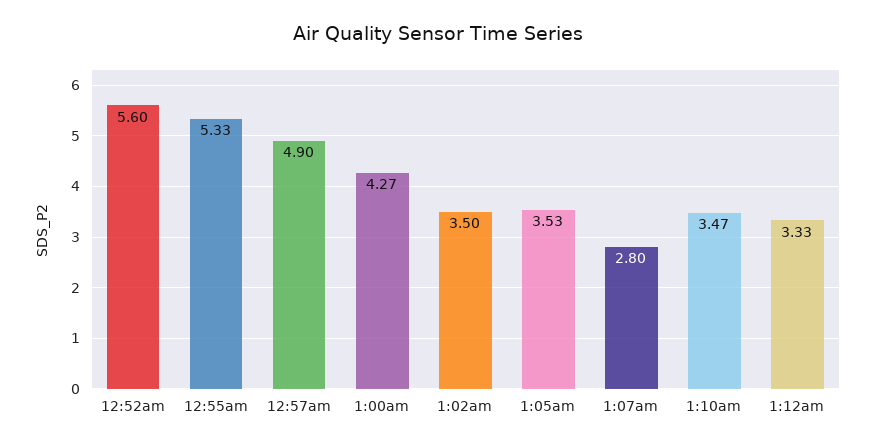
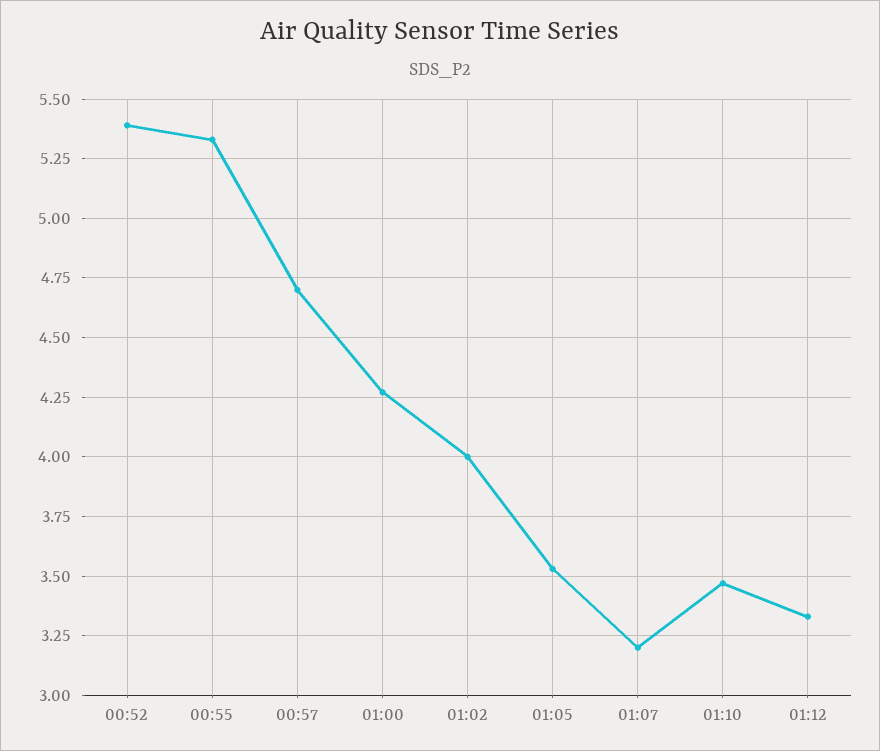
12:52am: 5.6 -> 5.4
12:57am: 4.9 -> 4.7
1:02am: 3.5 -> 4
1:07am: 2.8 -> 3.2

